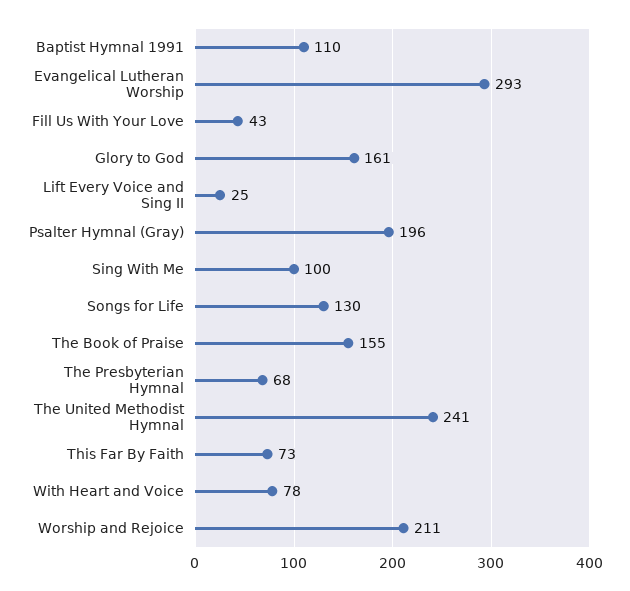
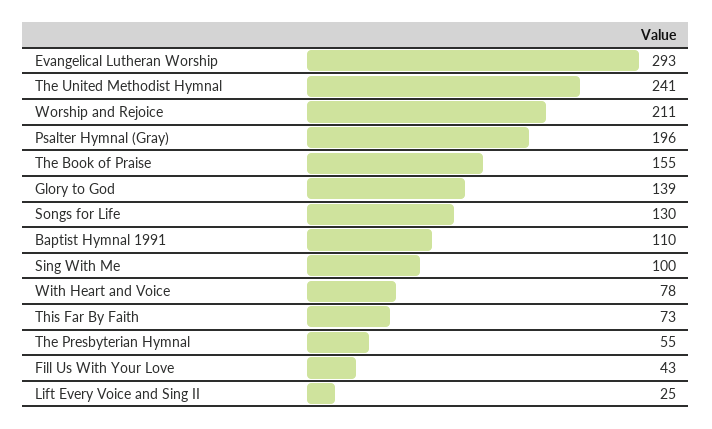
Glory to God: 161 -> 139
The Presbyterian Hymnal: 68 -> 55

